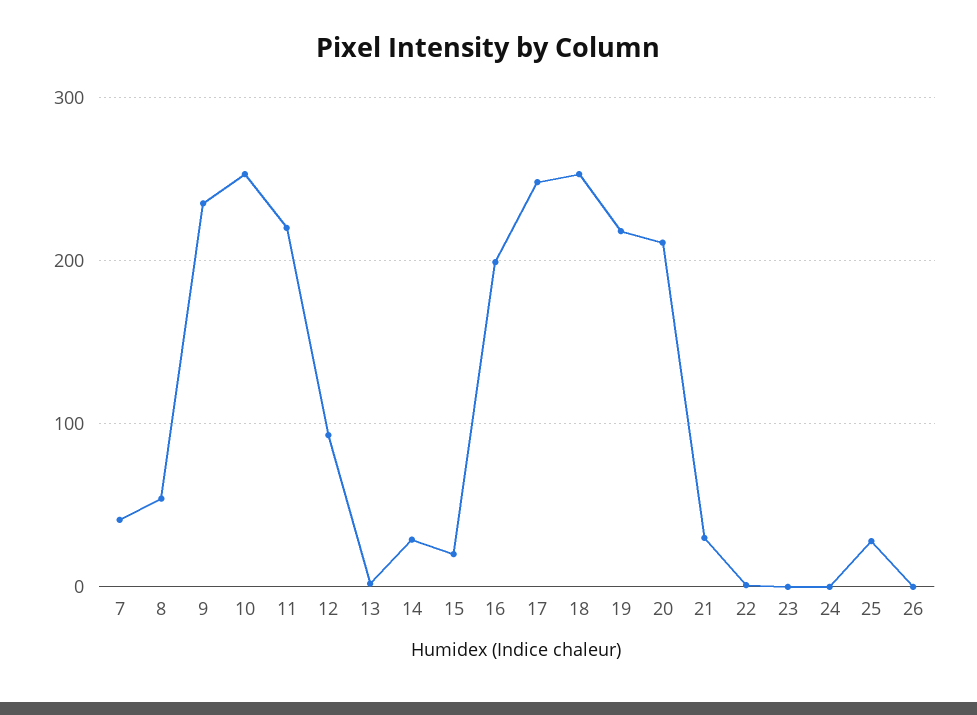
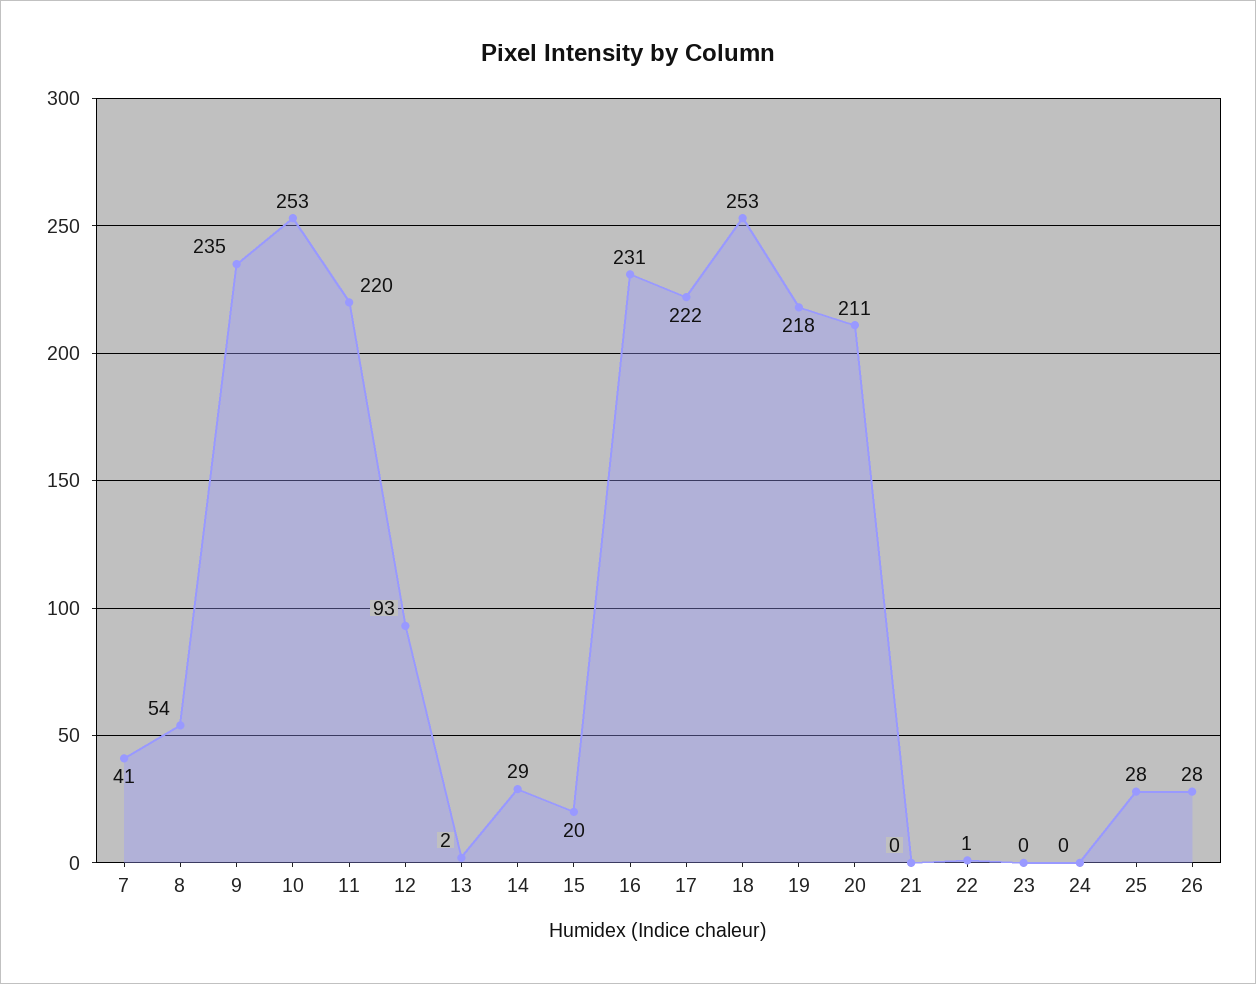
16: 200 -> 231
17: 250 -> 222
21: 30 -> 0
26: 0 -> 28

